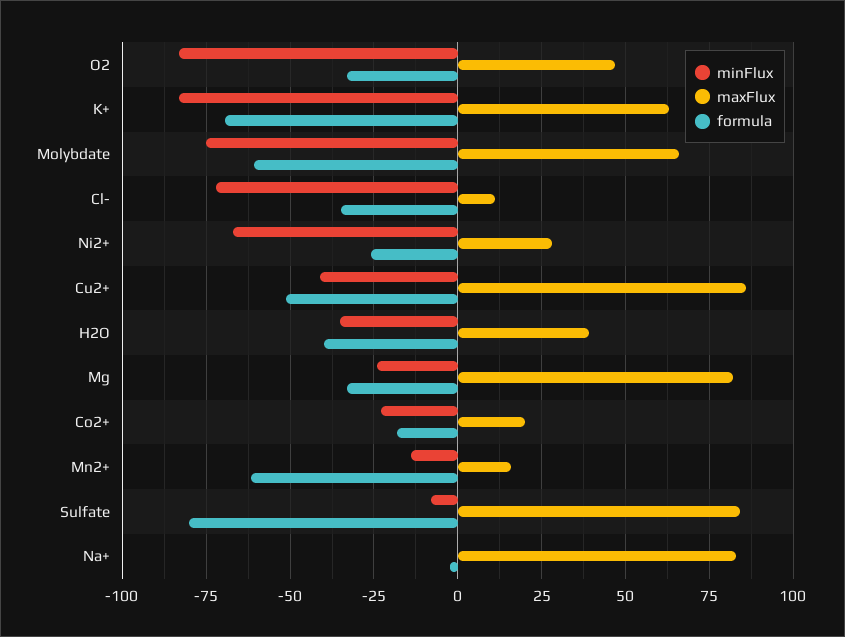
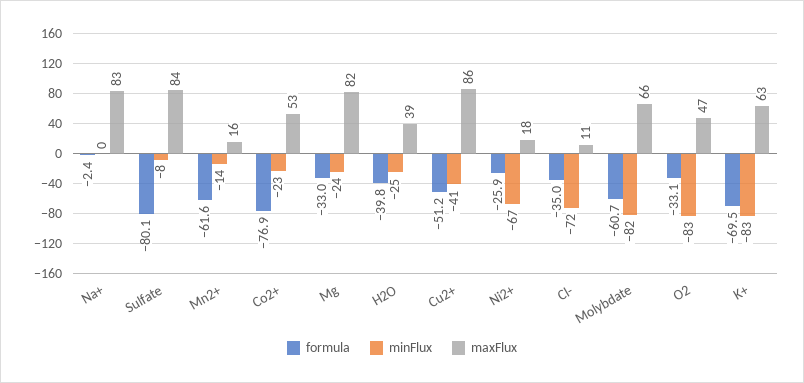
minFlux, Molybdate: -75 -> -82
maxFlux, Ni2+: 27.5 -> 18
minFlux, H2O: -35 -> -25
maxFlux, Co2+: 20 -> 53
formula, Co2+: -17.5 -> -76.9

